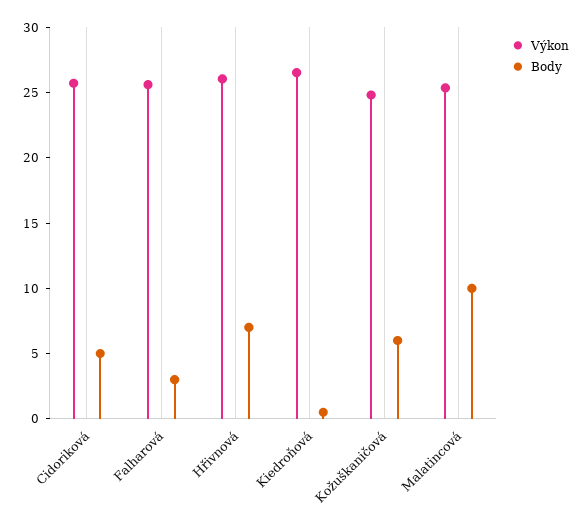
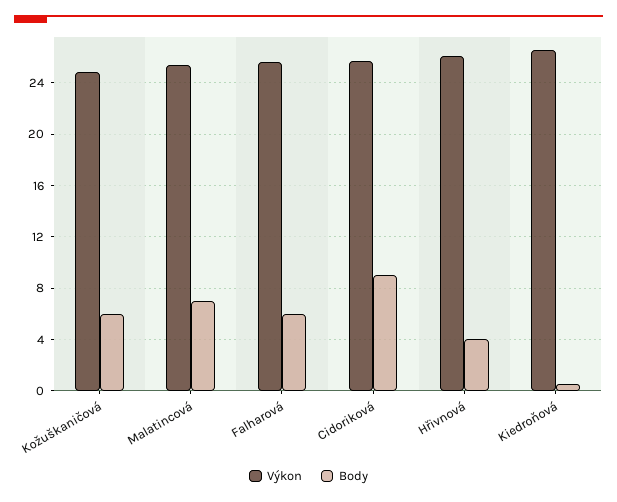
Body, Cidoriková: 5 -> 9
Body, Falharová: 3 -> 6
Body, Hřivnová: 7 -> 4
Body, Malatincová: 10 -> 7

